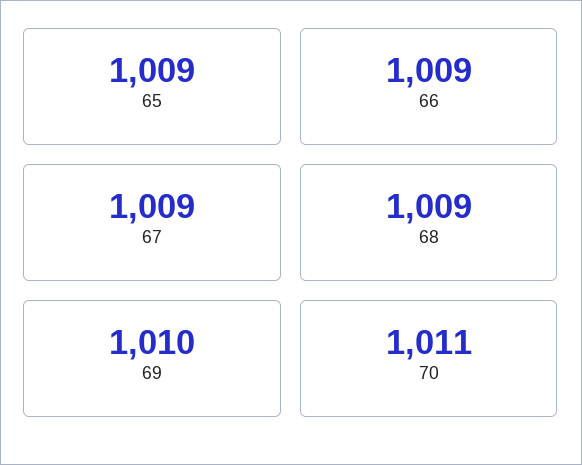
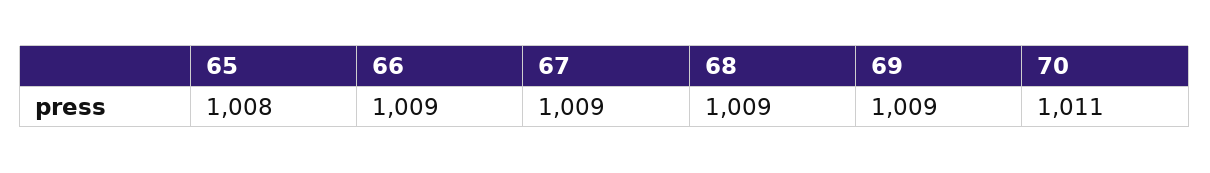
65: 1009 -> 1008
69: 1010 -> 1009

